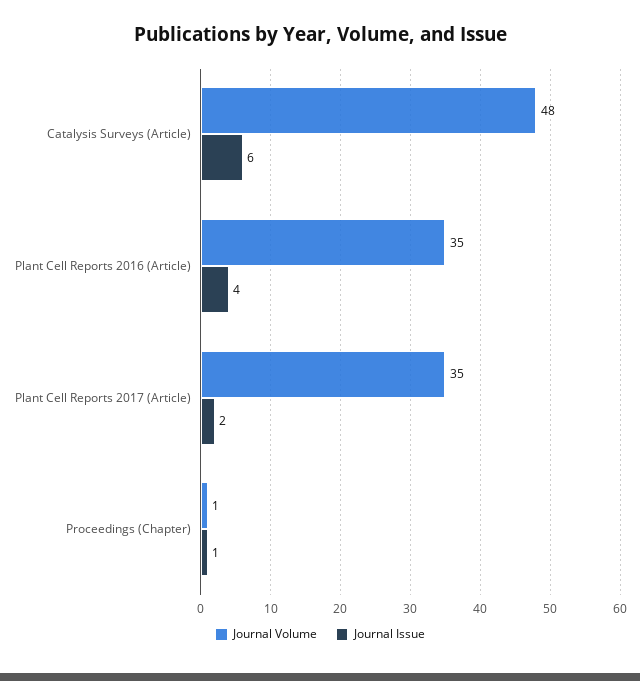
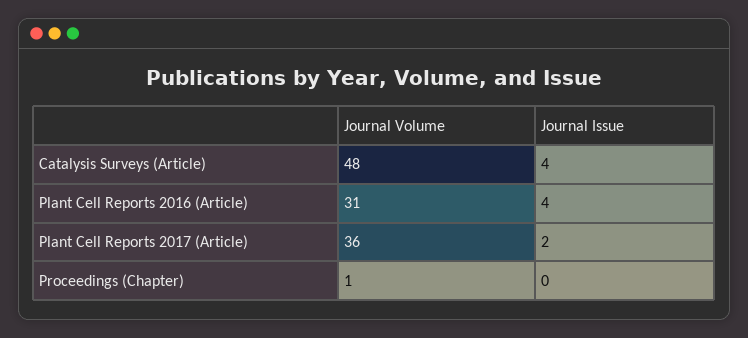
Journal Issue, Catalysis Surveys (Article): 6 -> 4
Journal Volume, Plant Cell Reports 2016 (Article): 35 -> 31
Journal Volume, Plant Cell Reports 2017 (Article): 35 -> 36
Journal Issue, Proceedings (Chapter): 1 -> 0

